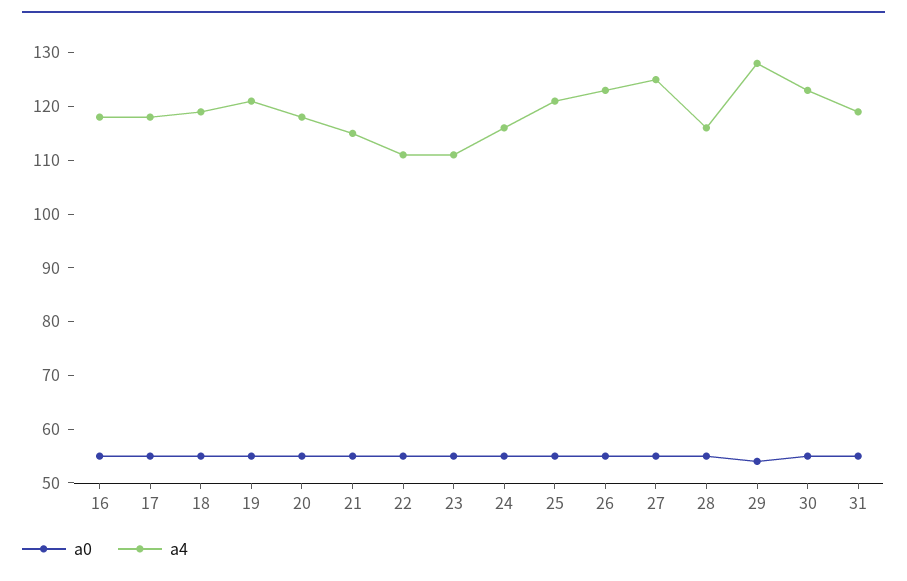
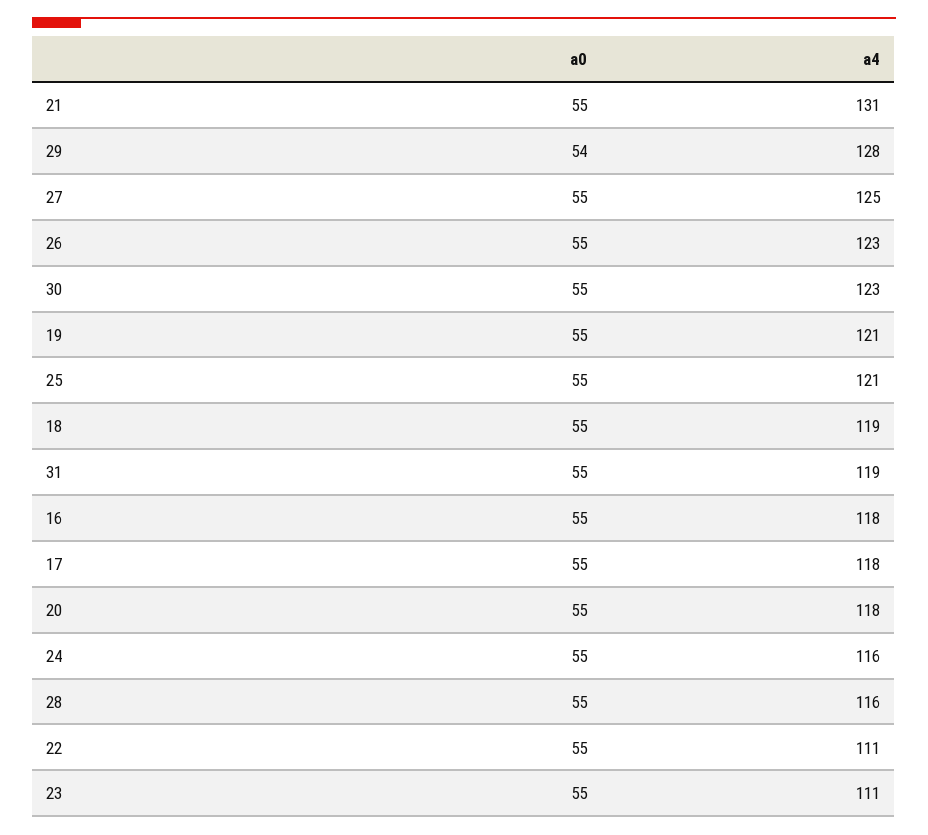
a4, 21: 115 -> 131

